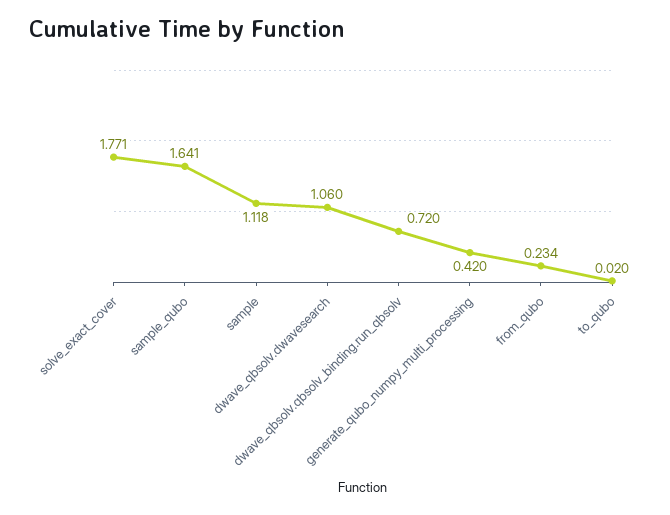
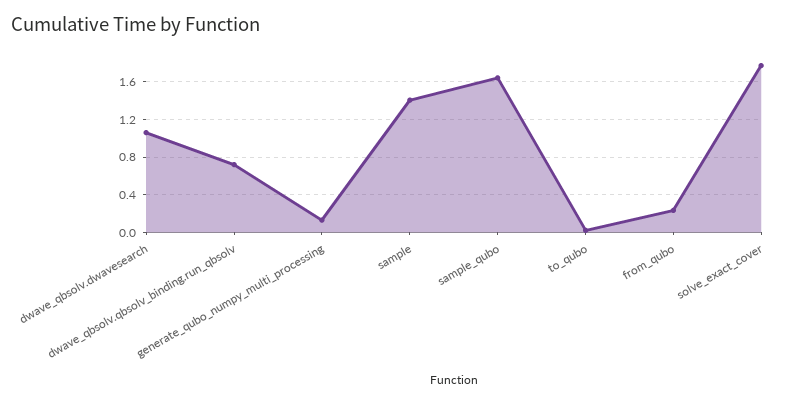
sample: 1.118 -> 1.4
generate_qubo_numpy_multi_processing: 0.42 -> 0.1

